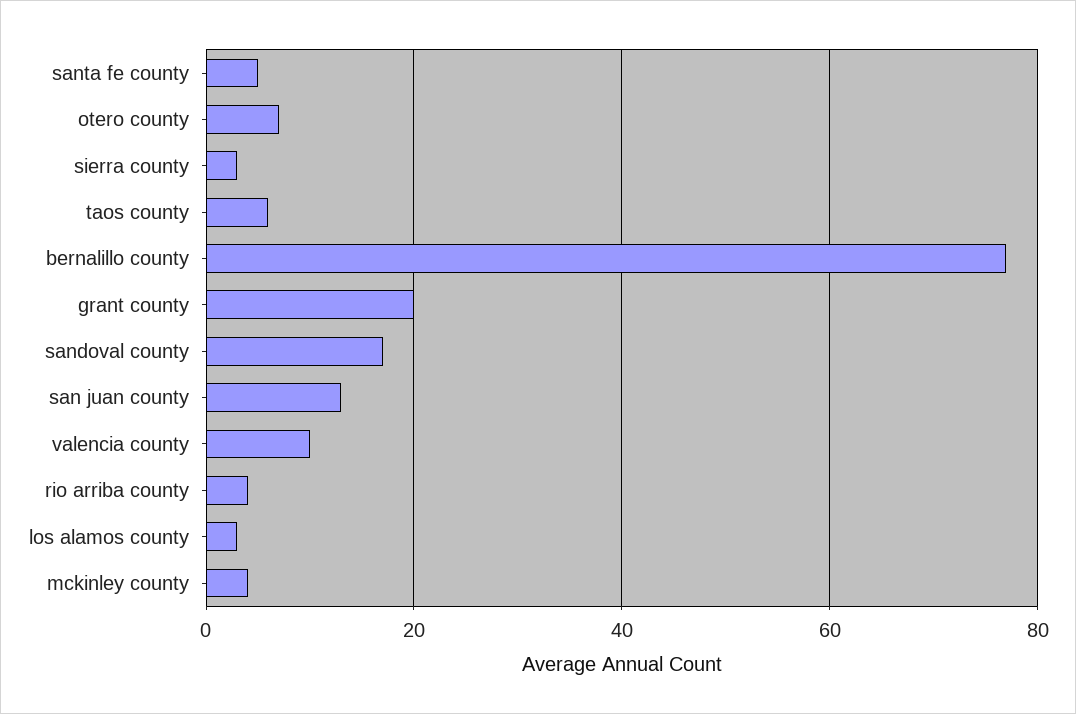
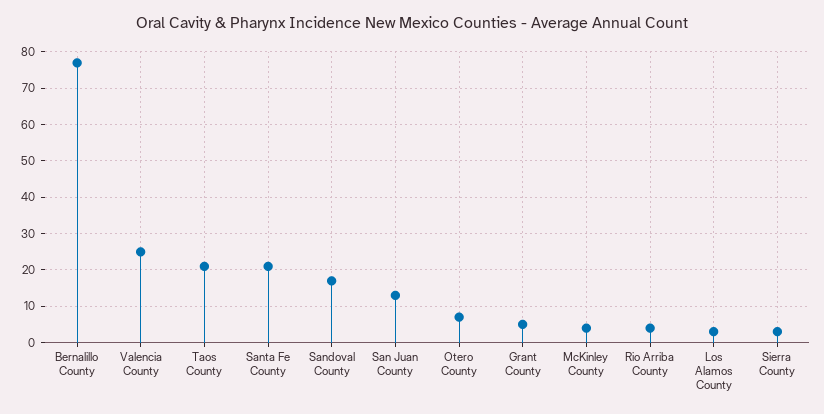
santa fe county: 5 -> 20
taos county: 5 -> 20
grant county: 20 -> 5
valencia county: 10 -> 25

